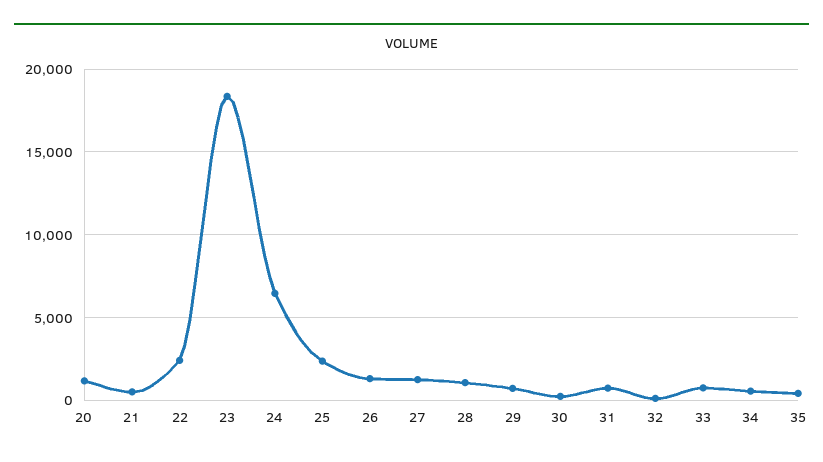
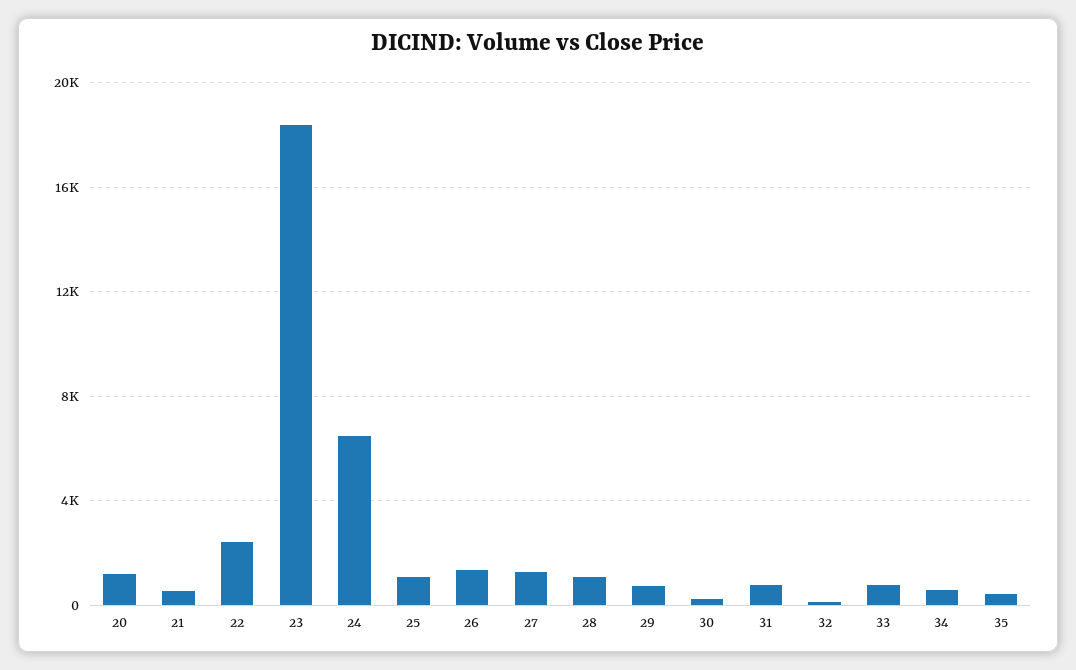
25: 2500 -> 1000

